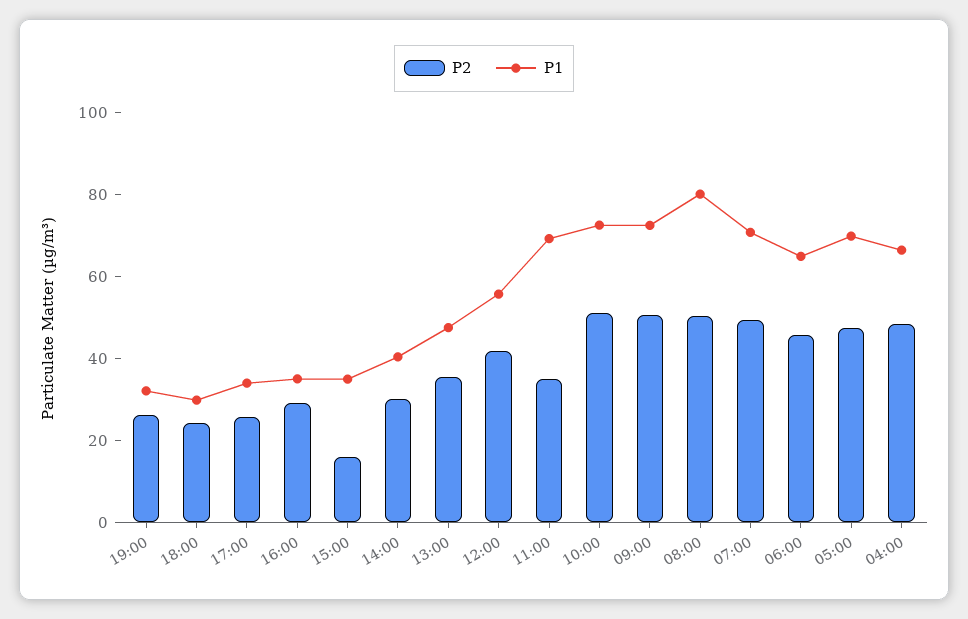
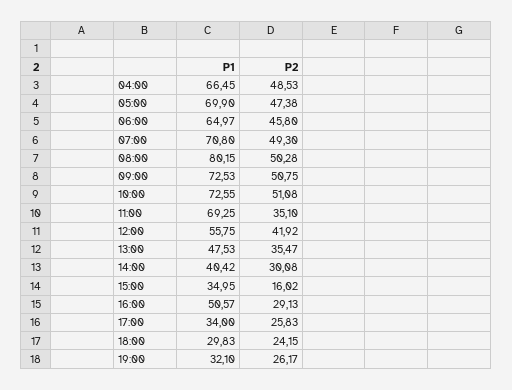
P1, 16:00: 35 -> 50.57

